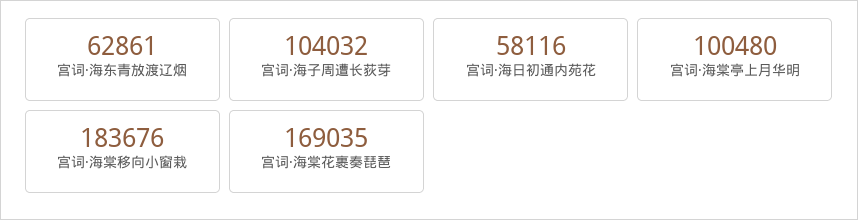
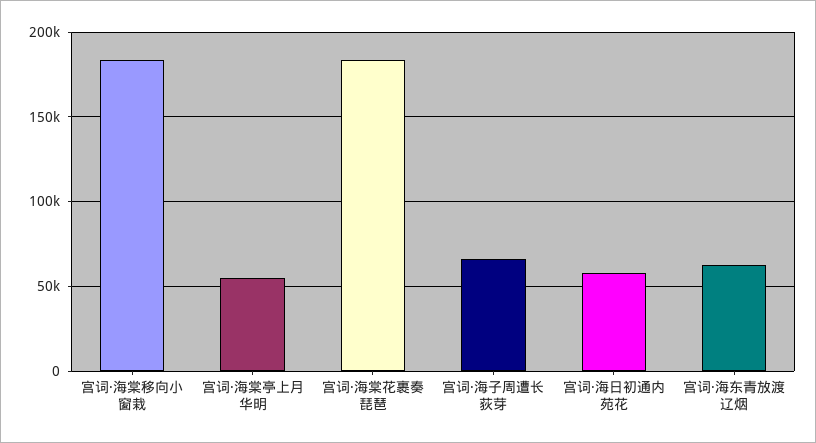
宫词·海子周遭长荻芽: 104032 -> 65000
宫词·海棠亭上月华明: 100480 -> 55000
宫词·海棠花裹奏琵琶: 169035 -> 185000

